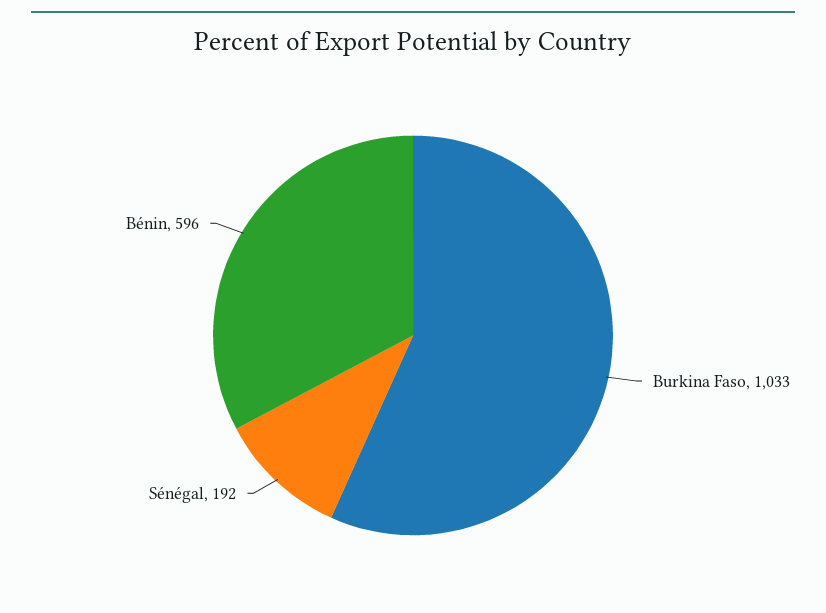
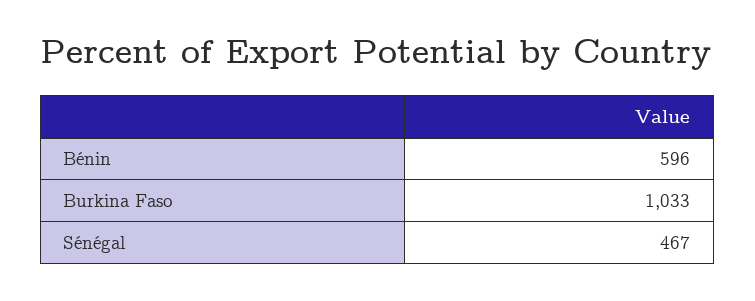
Sénégal: 192 -> 467

